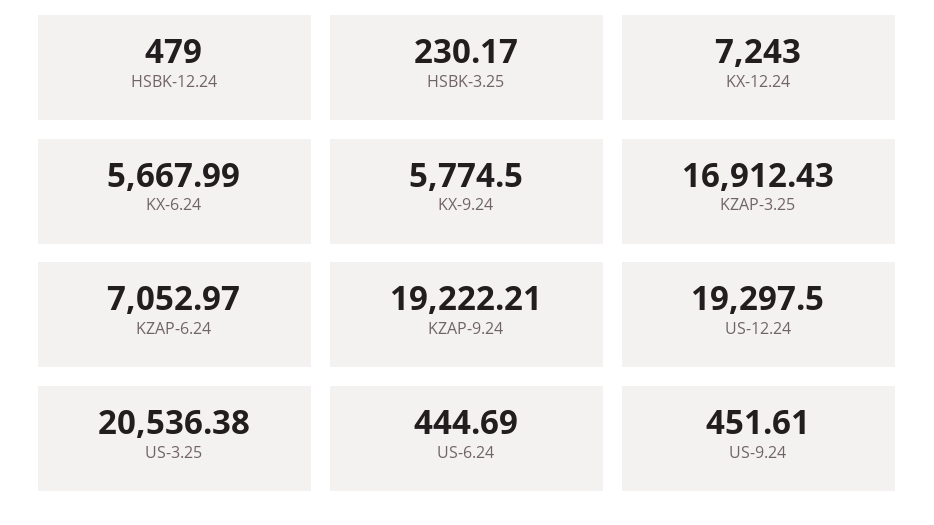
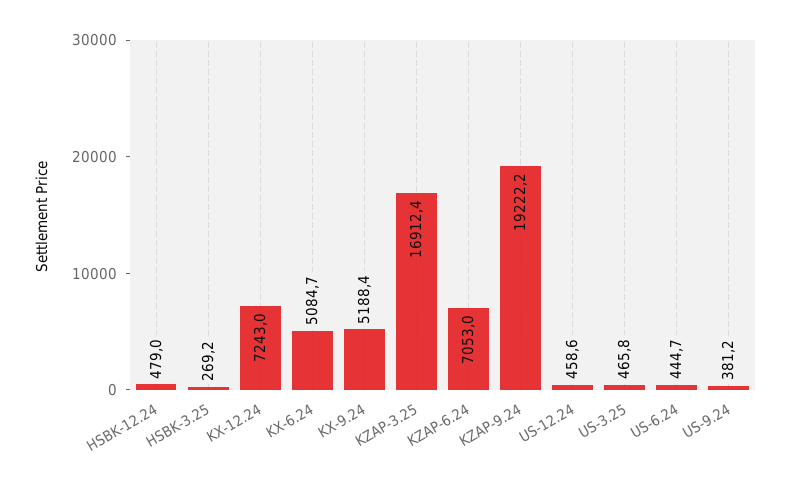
HSBK-3.25: 230.17 -> 269.2
KX-6.24: 5667.99 -> 5084.7
KX-9.24: 5774.5 -> 5188.4
US-12.24: 19297.5 -> 458.6
US-3.25: 20536.38 -> 465.8
US-9.24: 451.61 -> 381.2

